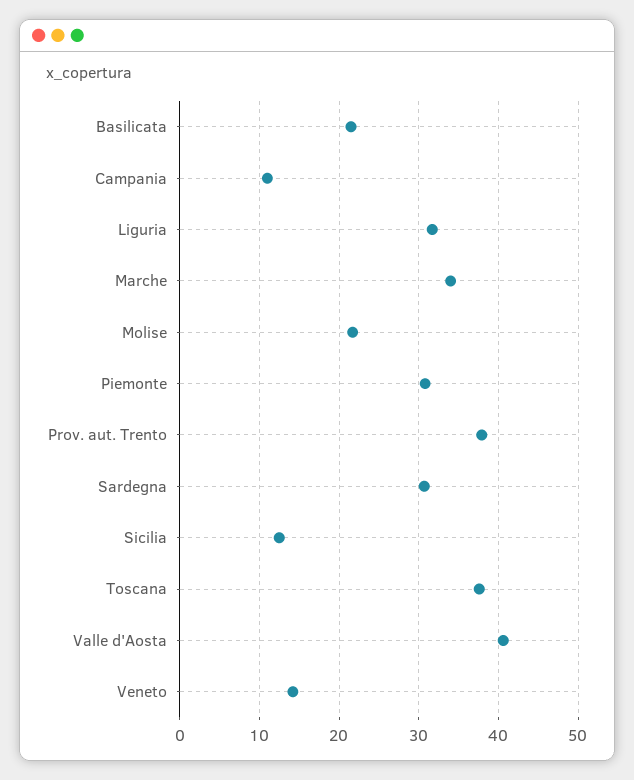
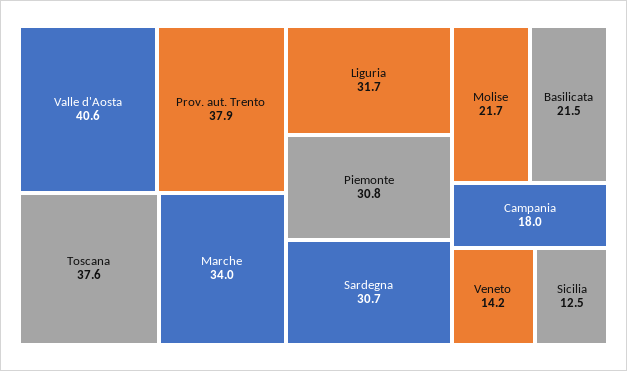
Campania: 11 -> 18

